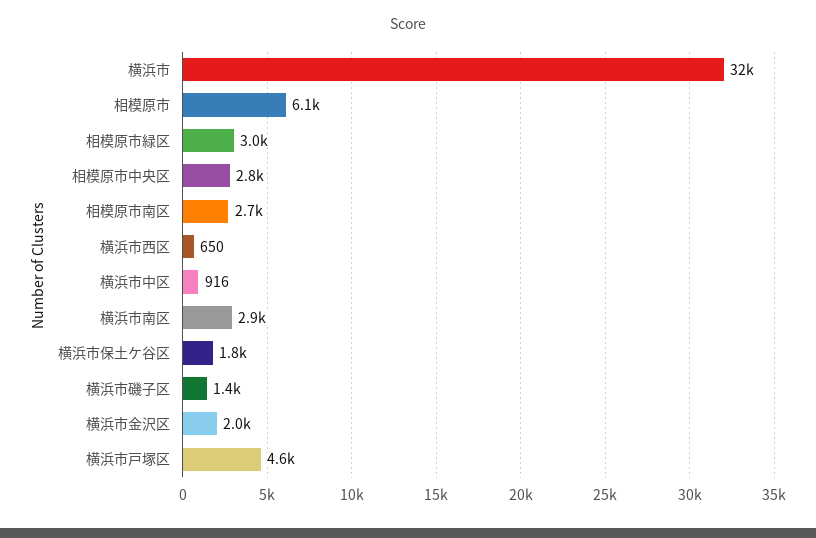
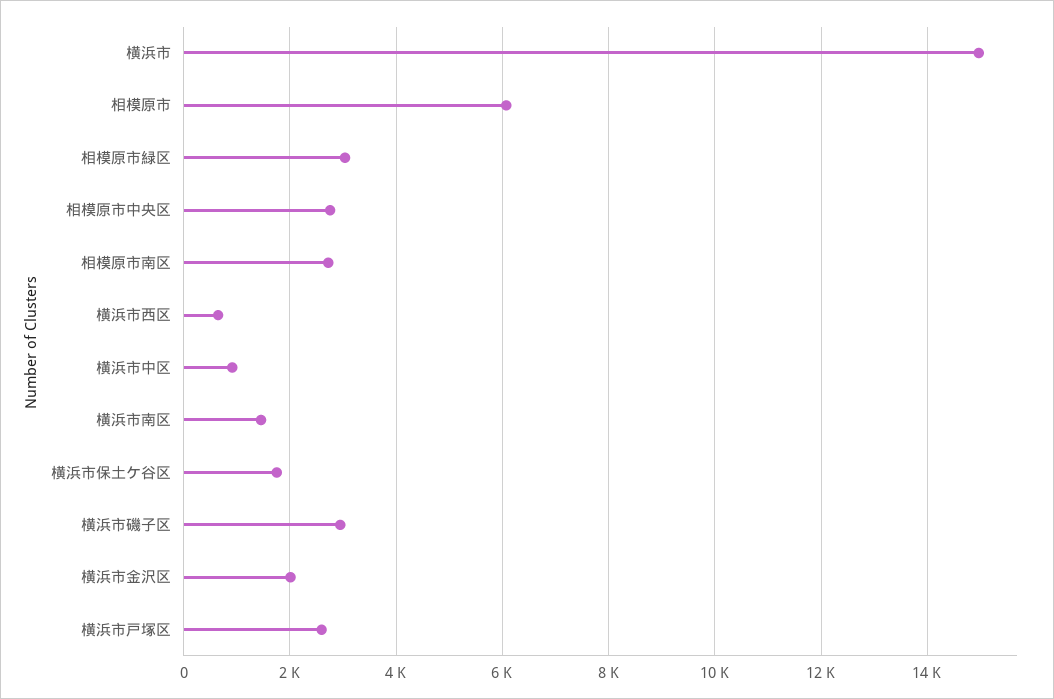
横浜市: 32000 -> 15000
横浜市南区: 2900 -> 1400
横浜市磯子区: 1400 -> 3000
横浜市戸塚区: 4600 -> 2600

